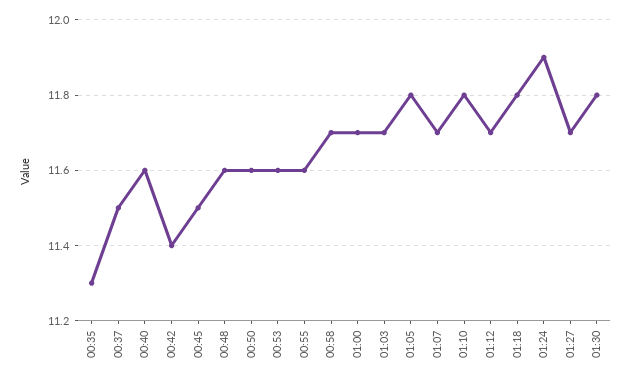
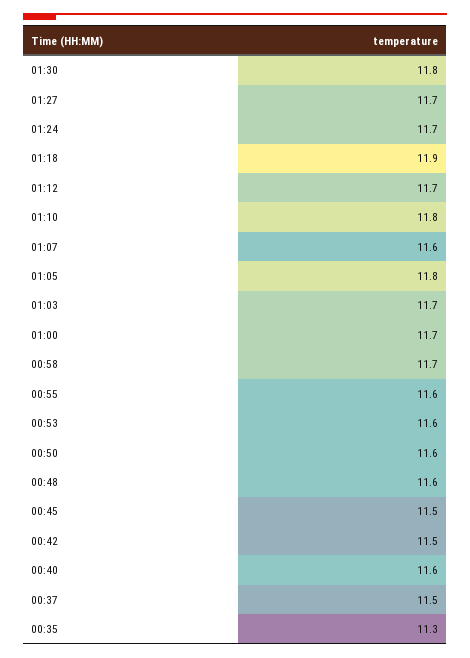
00:42: 11.4 -> 11.5
01:07: 11.7 -> 11.6
01:18: 11.8 -> 11.9
01:24: 11.9 -> 11.7

